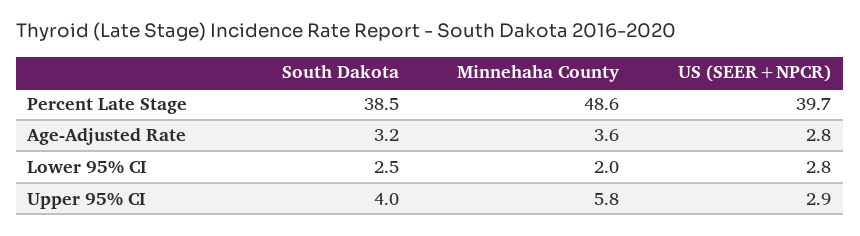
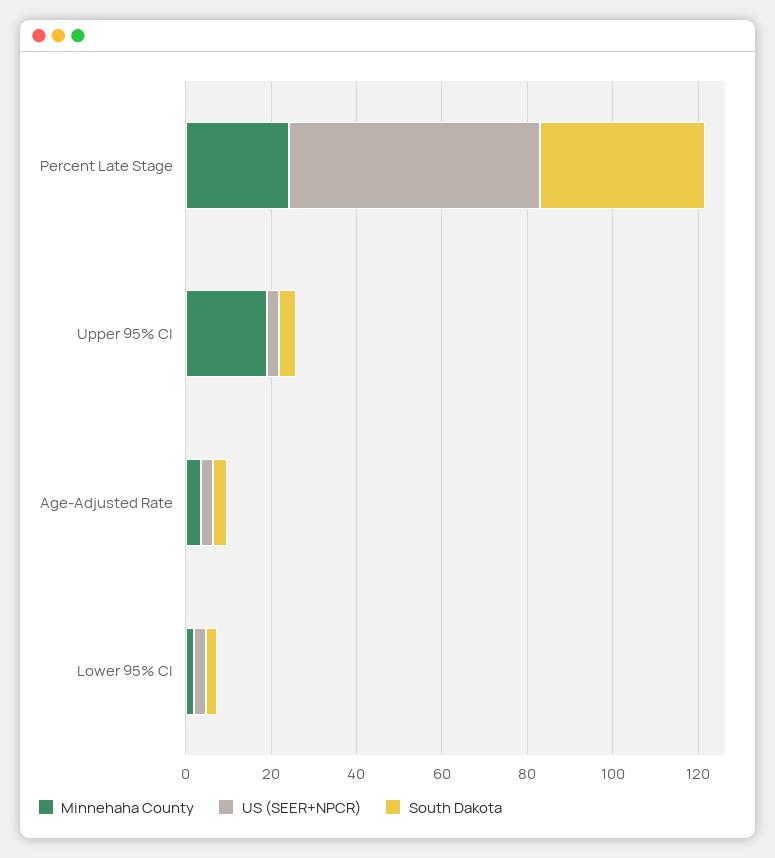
Minnehaha County, Percent Late Stage: 48.6 -> 25
US (SEER+NPCR), Percent Late Stage: 39.7 -> 60
Minnehaha County, Upper 95% CI: 5.8 -> 20

